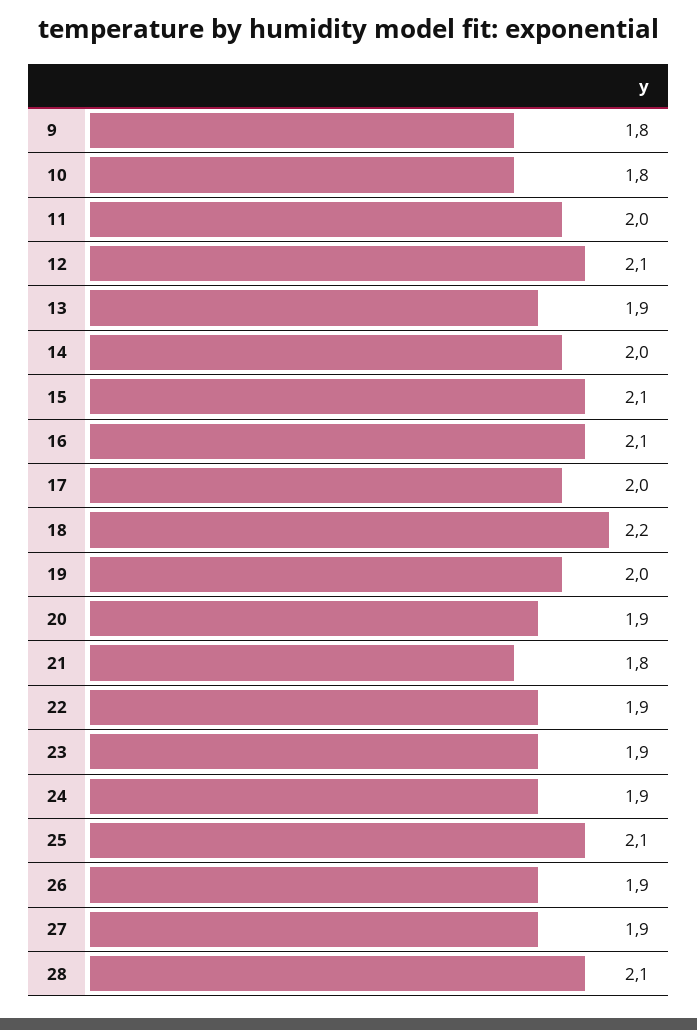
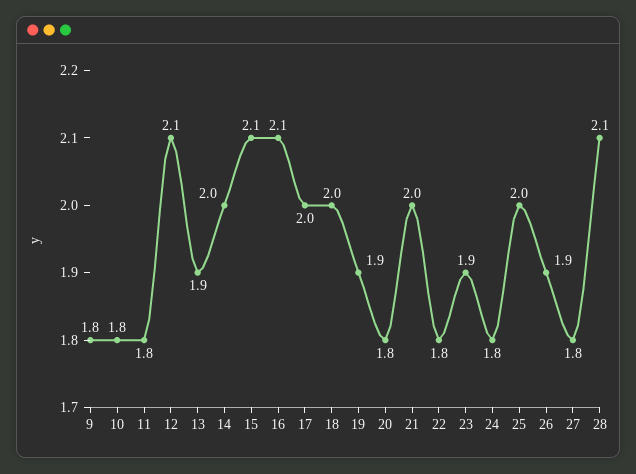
11: 2 -> 1.8
18: 2.2 -> 2
19: 2 -> 1.9
20: 1.9 -> 1.8
21: 1.8 -> 2
22: 1.9 -> 1.8
24: 1.9 -> 1.8
25: 2.1 -> 2
27: 1.9 -> 1.8

